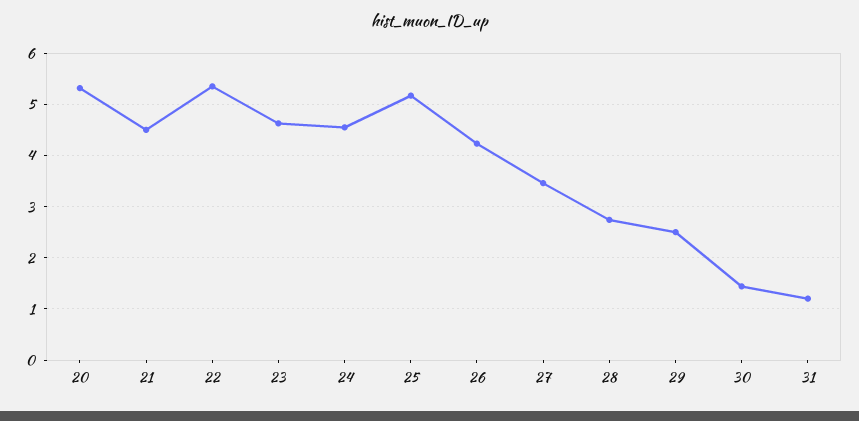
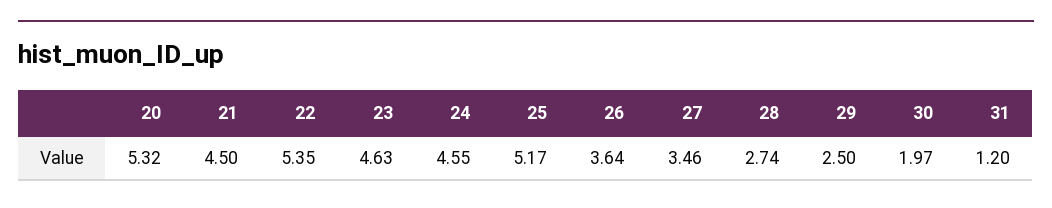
26: 4.2 -> 3.64
30: 1.4 -> 1.97

